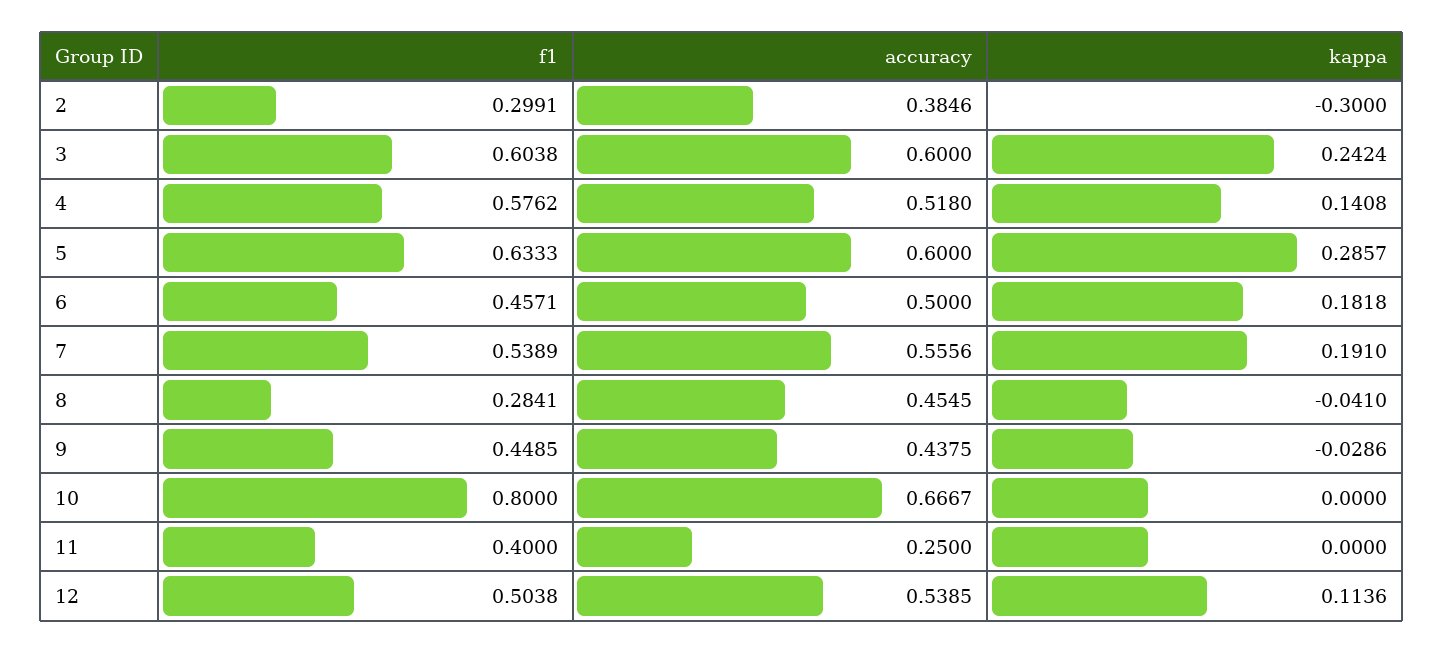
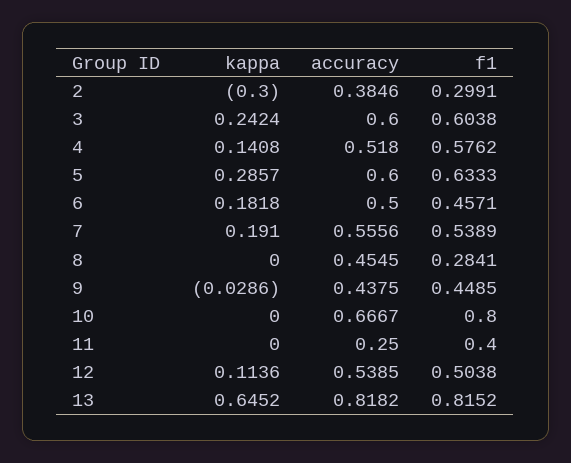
kappa, 8: -0.041 -> 0
kappa, 13: none -> 0.6452
accuracy, 13: none -> 0.8182
f1, 13: none -> 0.8152

